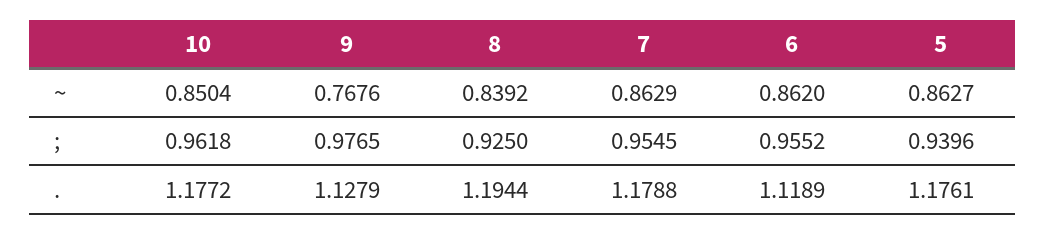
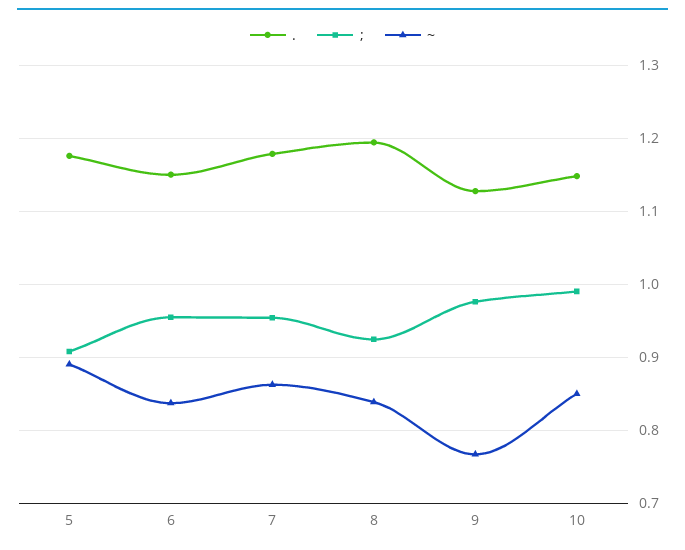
~, 6: 0.862 -> 0.84
~, 5: 0.8627 -> 0.89
;, 10: 0.9618 -> 0.99
;, 5: 0.9396 -> 0.91
., 10: 1.1772 -> 1.15
., 6: 1.1189 -> 1.15

